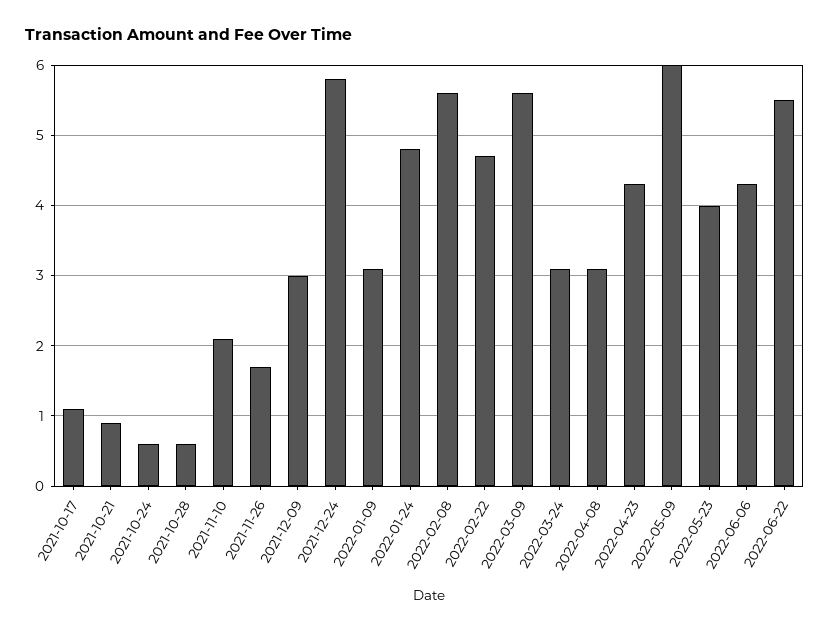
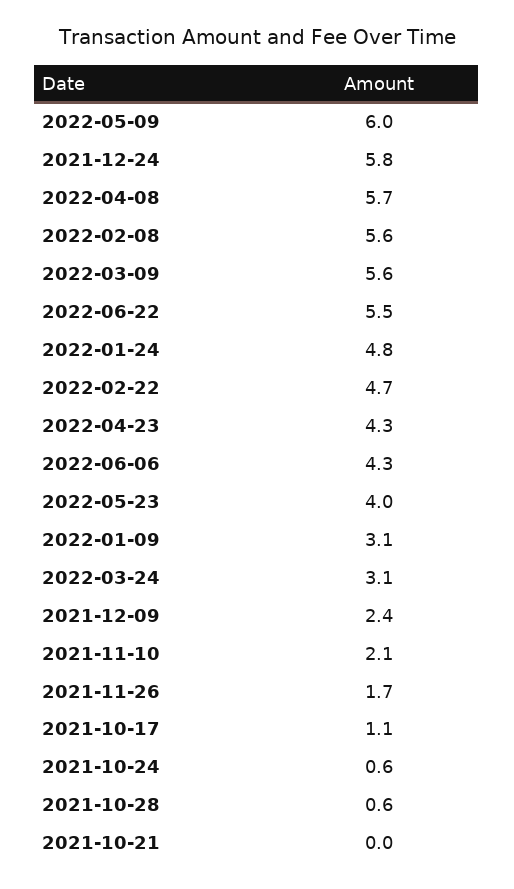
2021-10-21: 0.9 -> 0
2021-12-09: 3 -> 2.4
2022-04-08: 3.1 -> 5.7

